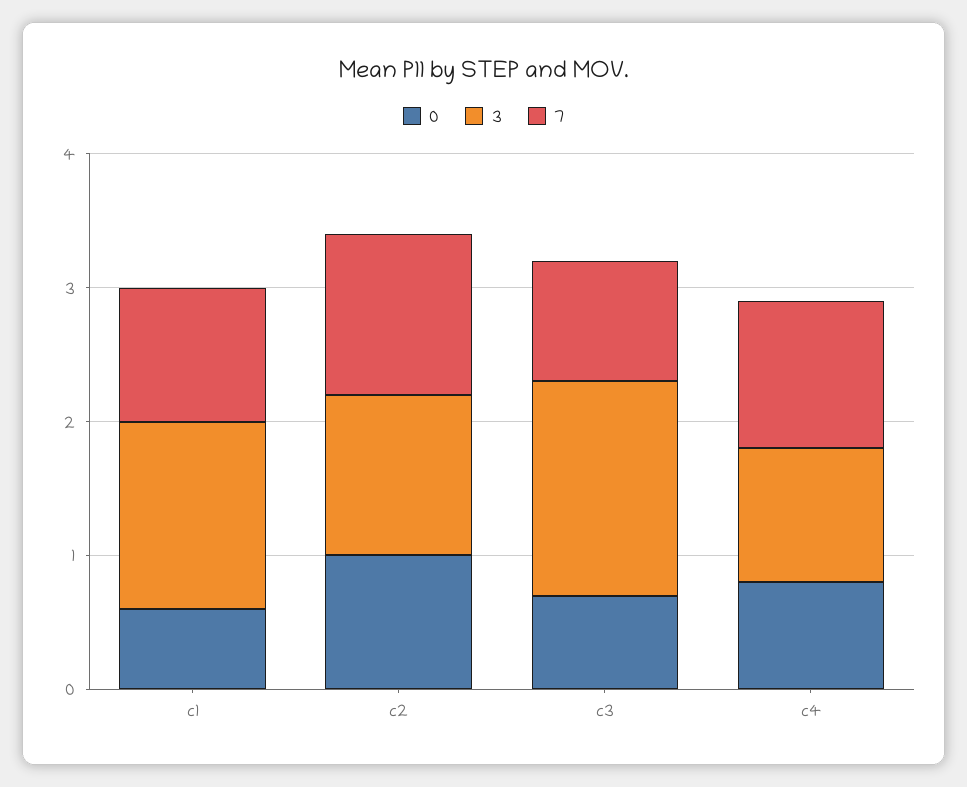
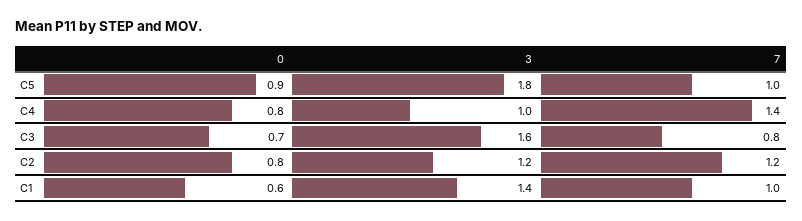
0, c2: 1 -> 0.8
7, c3: 0.9 -> 0.8
7, c4: 1.1 -> 1.4
0, C5: none -> 0.9
3, C5: none -> 1.8
7, C5: none -> 1

